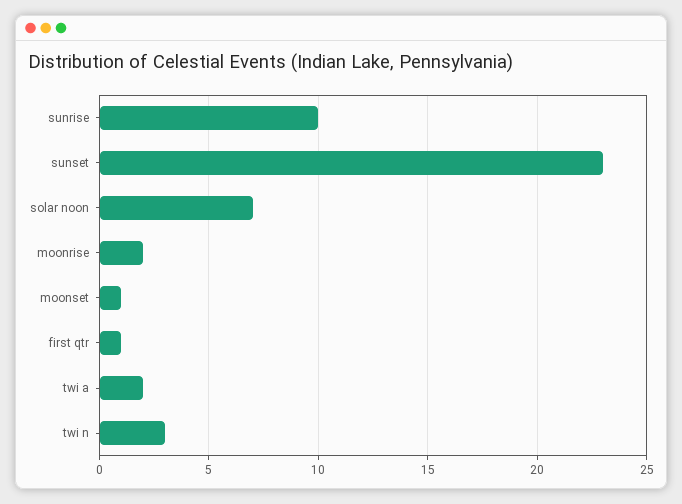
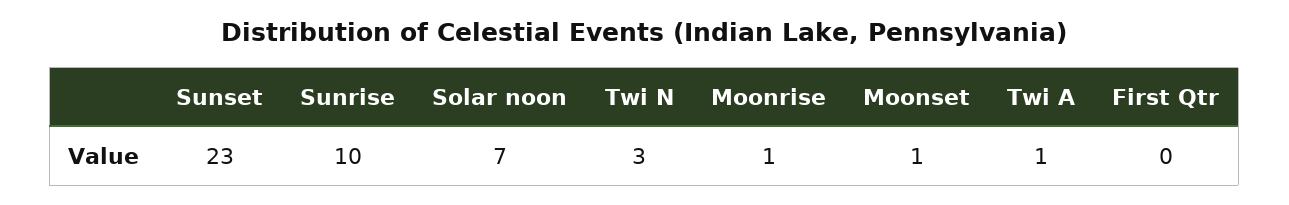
moonrise: 2 -> 1
first qtr: 1 -> 0
twi a: 2 -> 1

